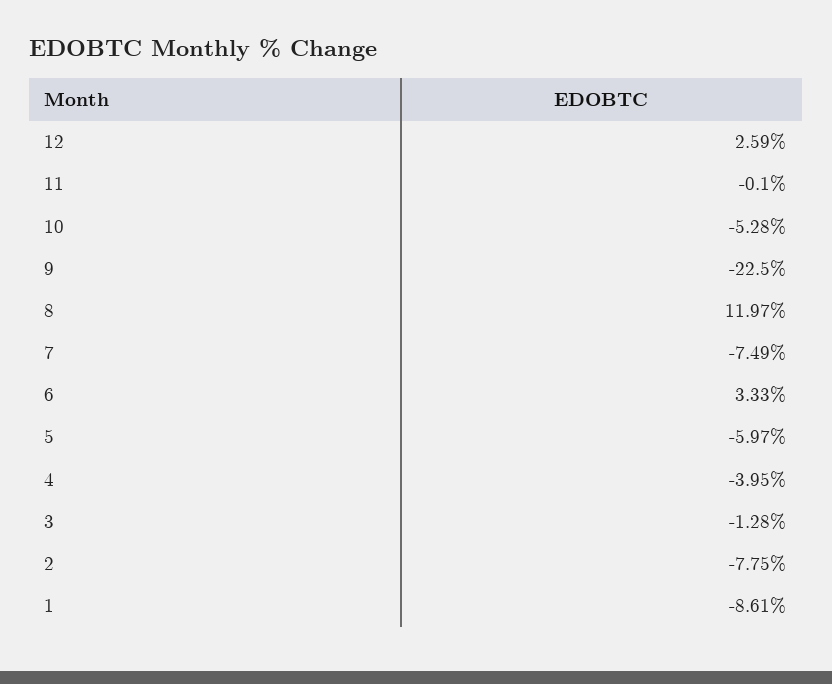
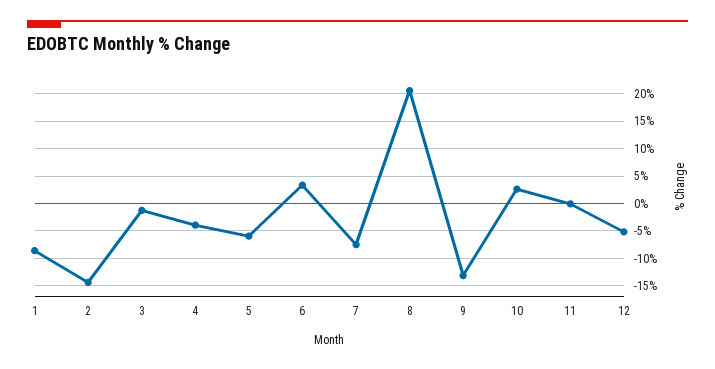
12: 2.59 -> -5
10: -5.28 -> 2.5
9: -22.5 -> -12.5
8: 11.97 -> 20
2: -7.75 -> -15

